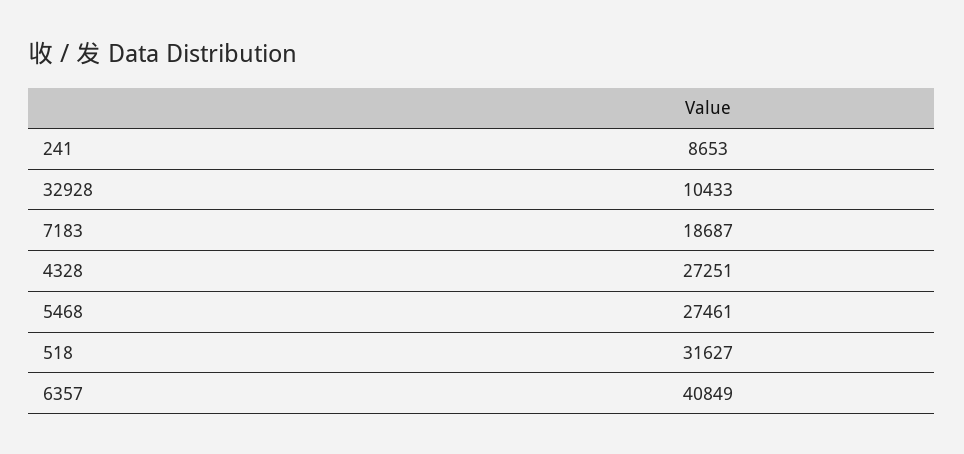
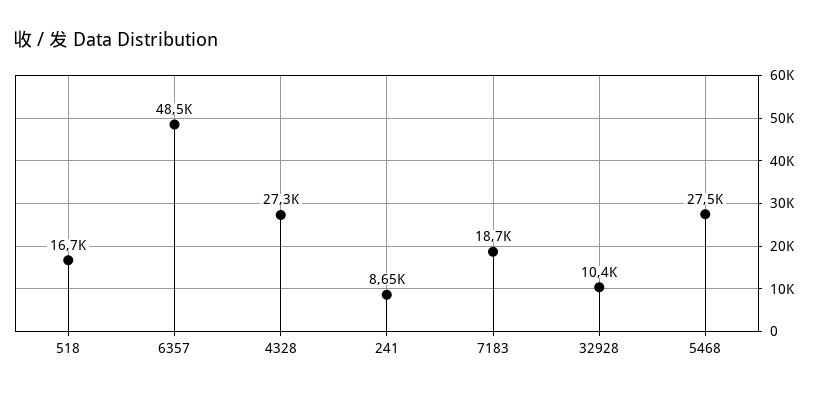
518: 31627 -> 16700
6357: 40849 -> 48500

